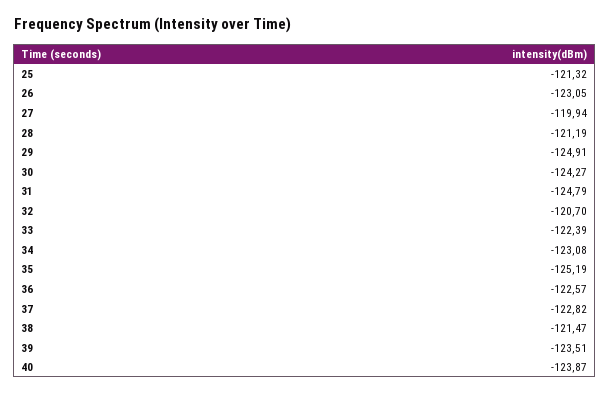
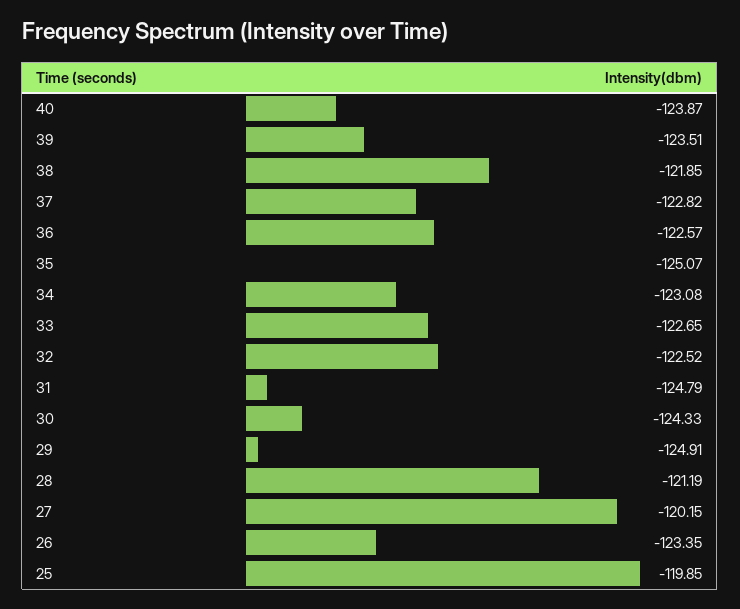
25: -121.32 -> -119.85
26: -123.05 -> -123.35
27: -119.94 -> -120.15
30: -124.27 -> -124.33
32: -120.7 -> -122.52
33: -122.39 -> -122.65
35: -125.19 -> -125.07
38: -121.47 -> -121.85

